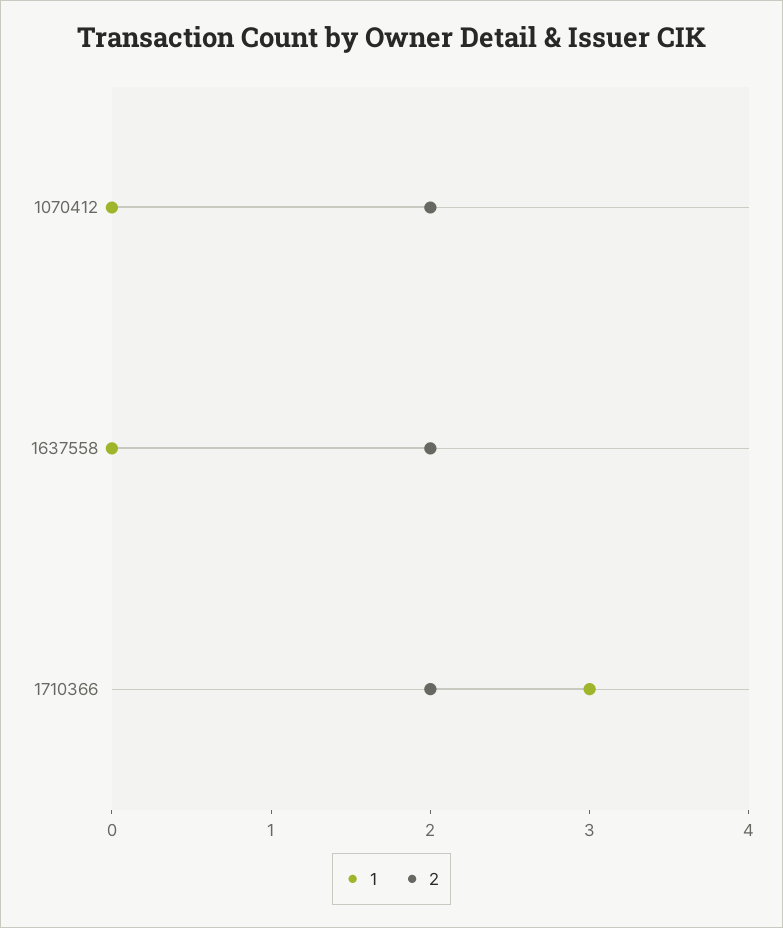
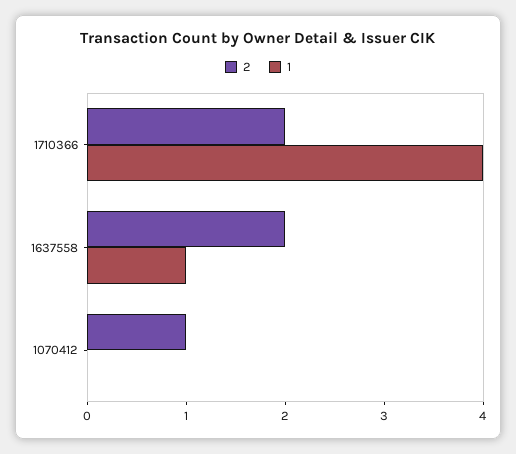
2, 1070412: 2 -> 1
1, 1637558: 0 -> 1
1, 1710366: 3 -> 4

